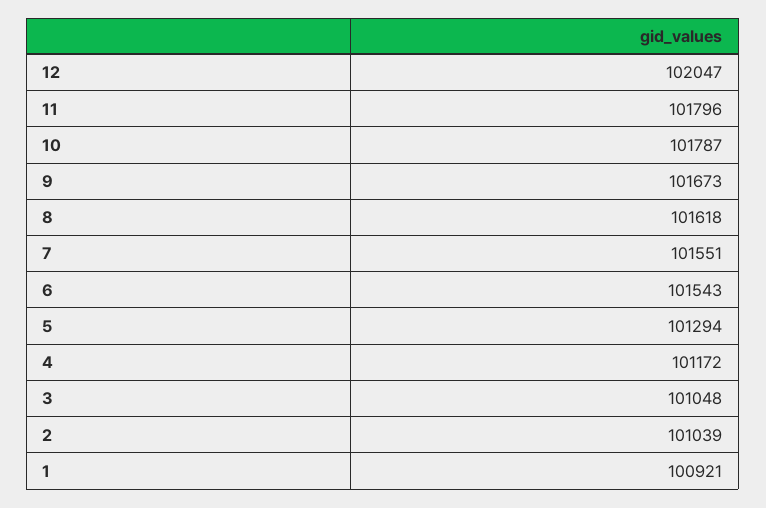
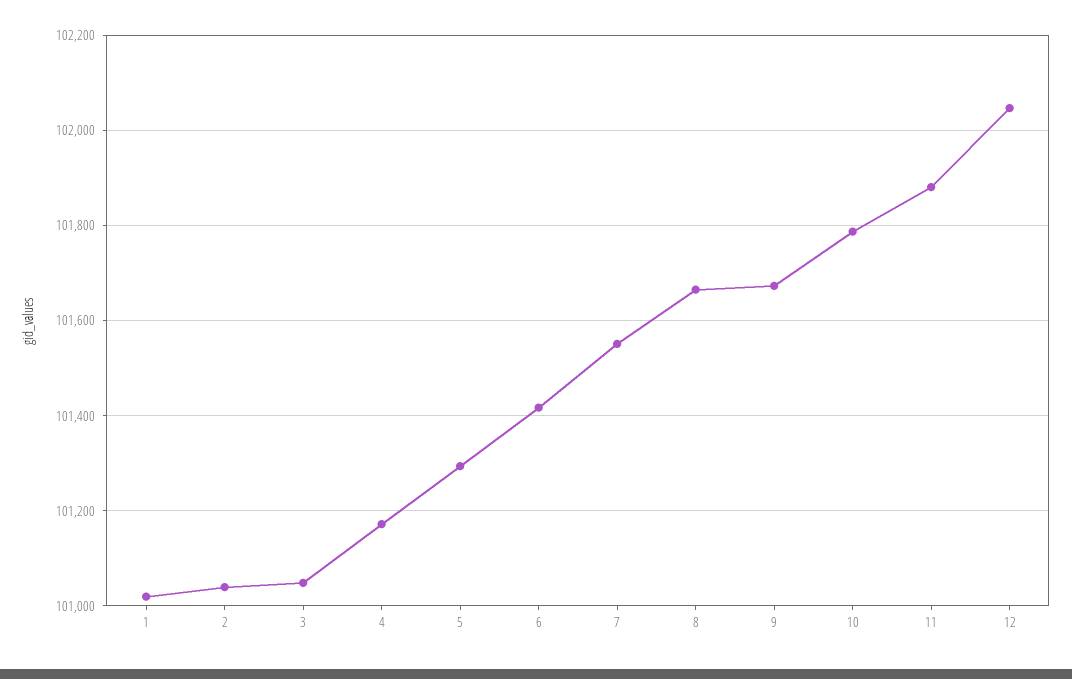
11: 101796 -> 101880
8: 101618 -> 101660
6: 101543 -> 101420
1: 100921 -> 101020

